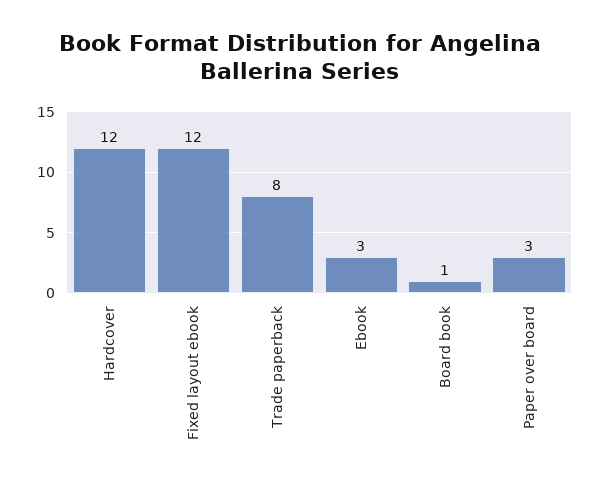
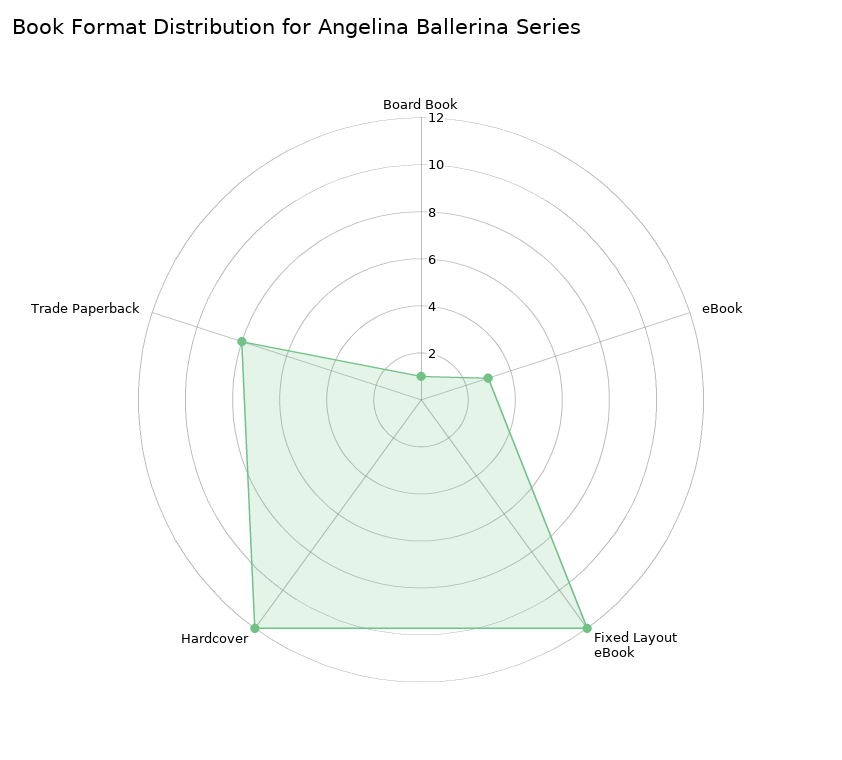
Paper over board: 3 -> none

